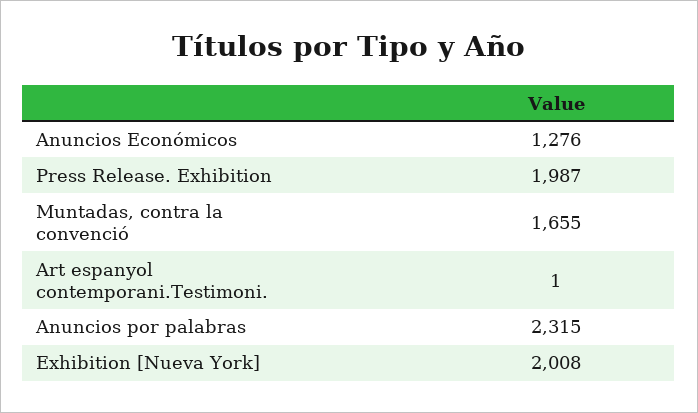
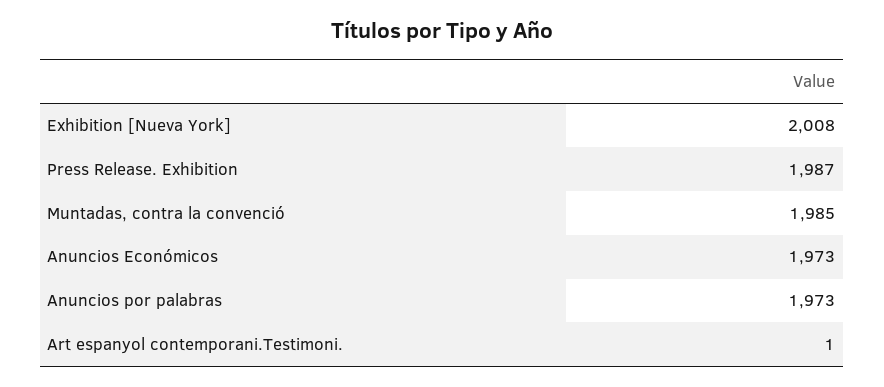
Anuncios Económicos: 1276 -> 1973
Muntadas, contra la convenció: 1655 -> 1985
Anuncios por palabras: 2315 -> 1973

